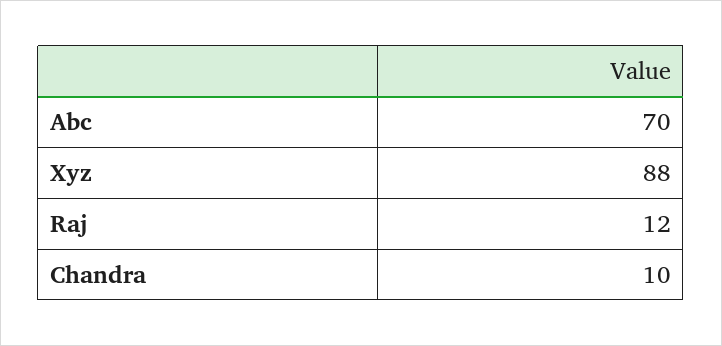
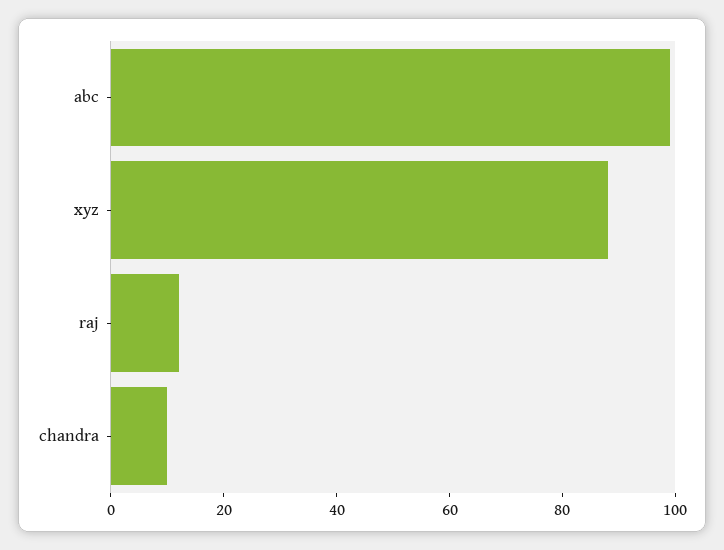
Abc: 70 -> 100

